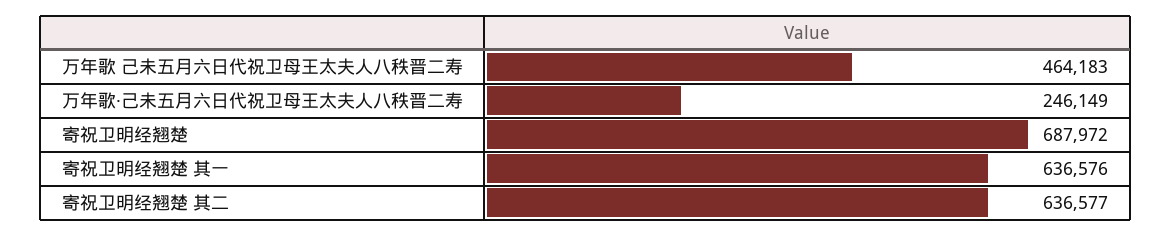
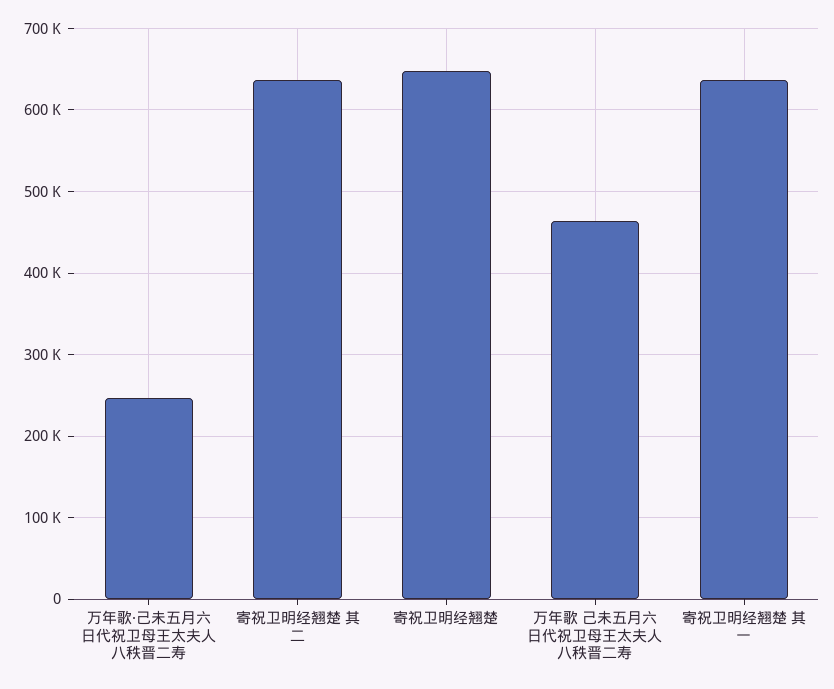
寄祝卫明经翘楚: 687972 -> 650000

